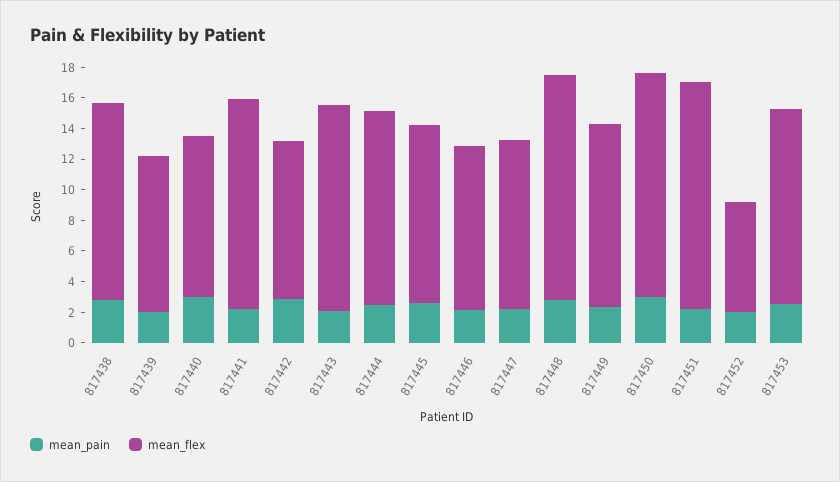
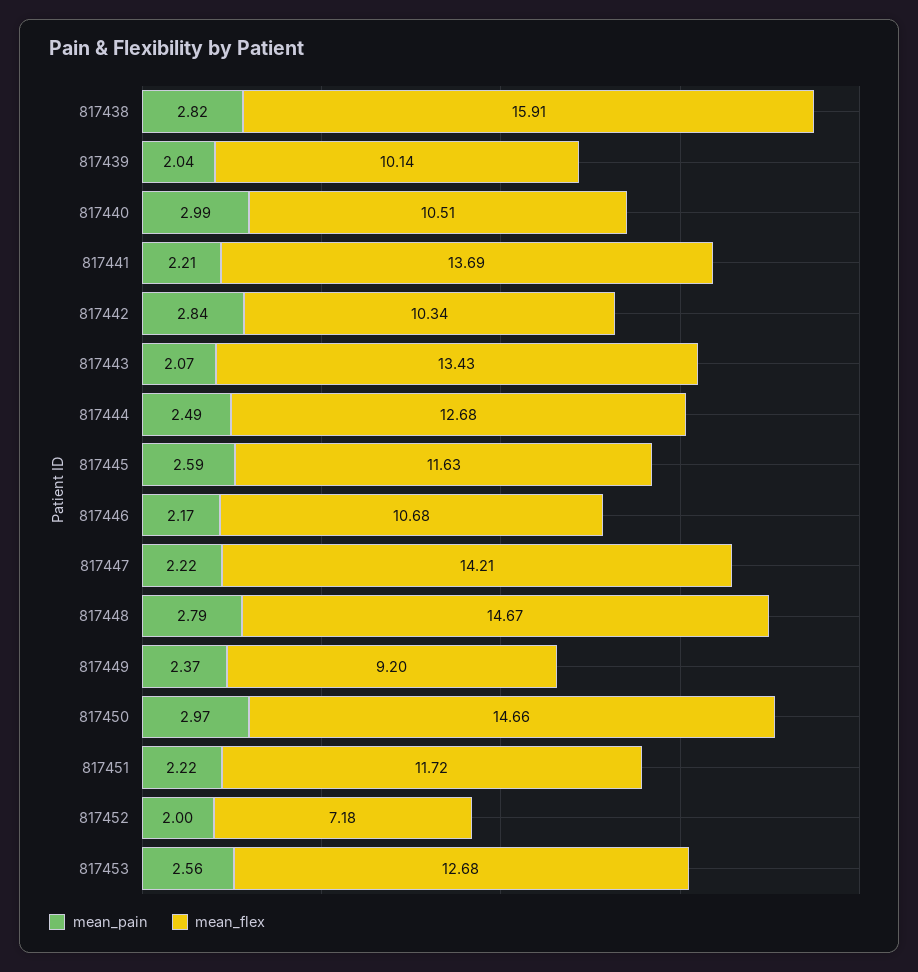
mean_flex, 817438: 13 -> 15.91
mean_flex, 817447: 11 -> 14.21
mean_flex, 817449: 12 -> 9.2
mean_flex, 817451: 15 -> 11.72

